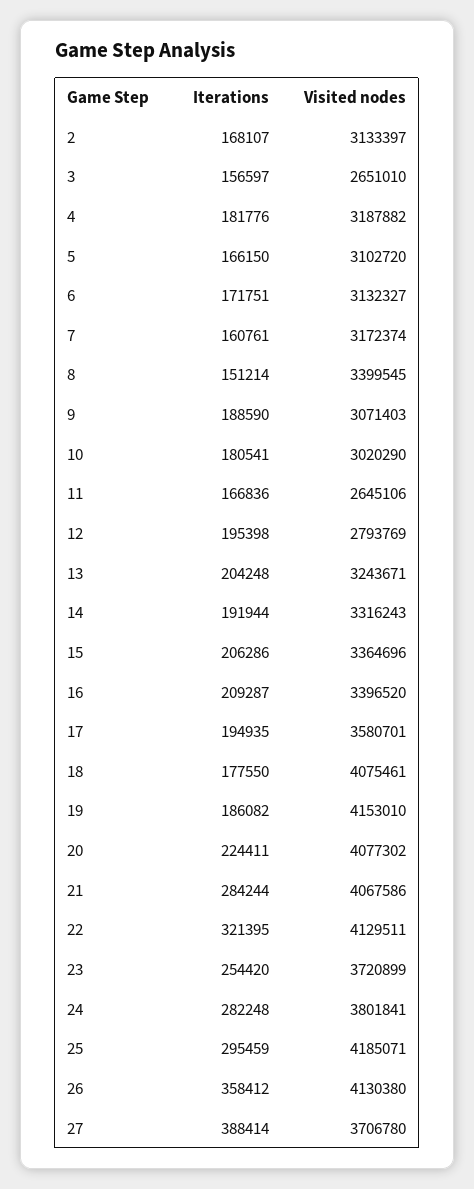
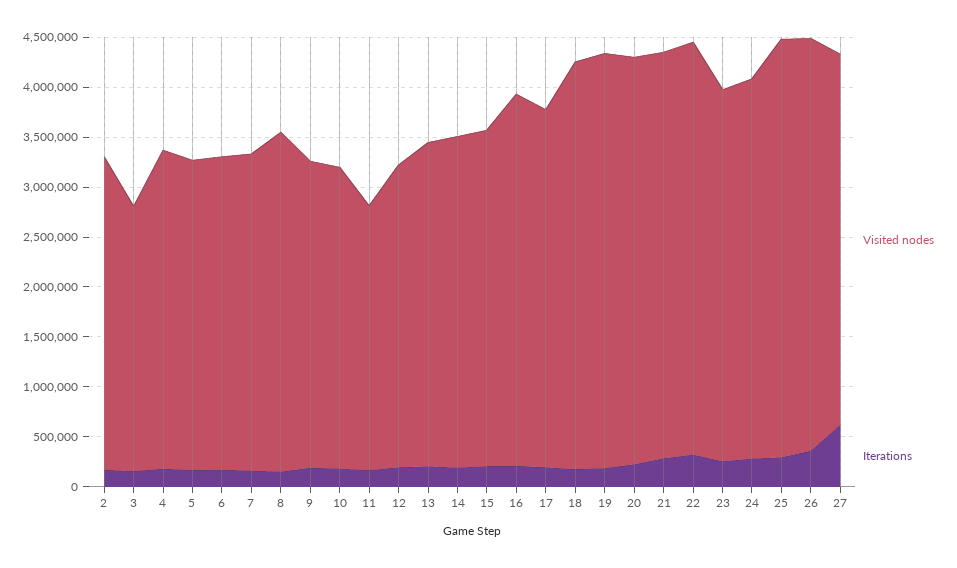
Visited nodes, 12: 2793769 -> 3000000
Visited nodes, 16: 3396520 -> 3700000
Iterations, 27: 388414 -> 600000

